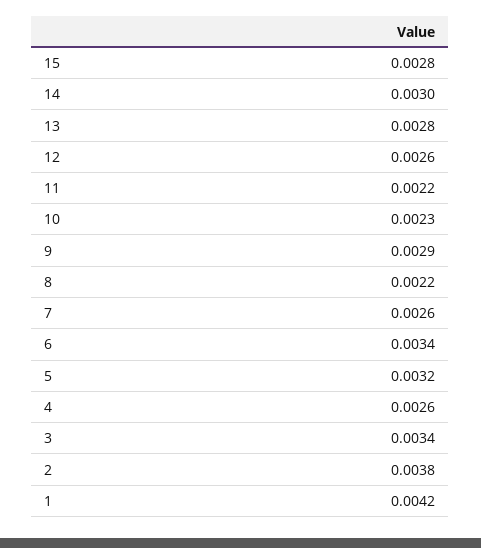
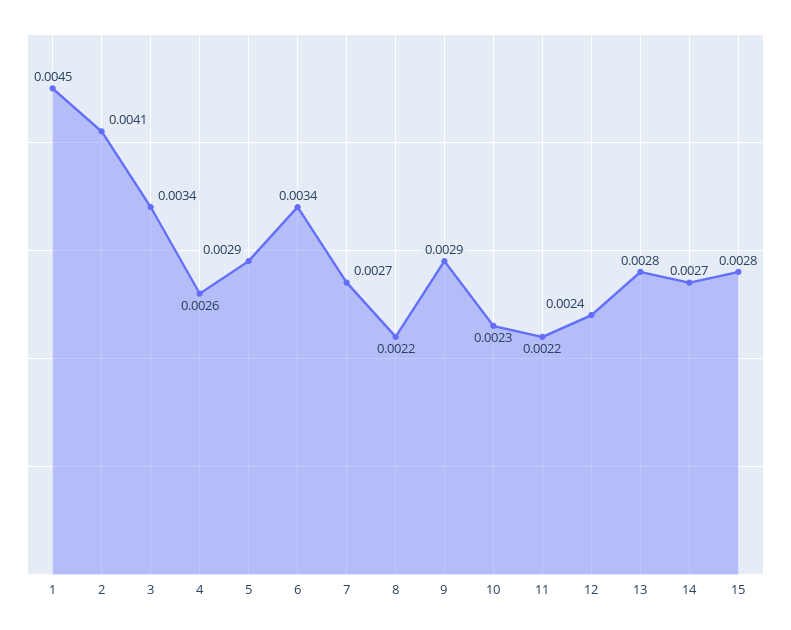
14: 0.003 -> 0.0027
12: 0.0026 -> 0.0024
7: 0.0026 -> 0.0027
5: 0.0032 -> 0.0029
2: 0.0038 -> 0.0041
1: 0.0042 -> 0.0045

